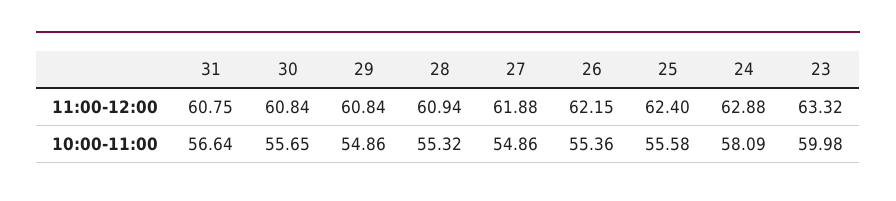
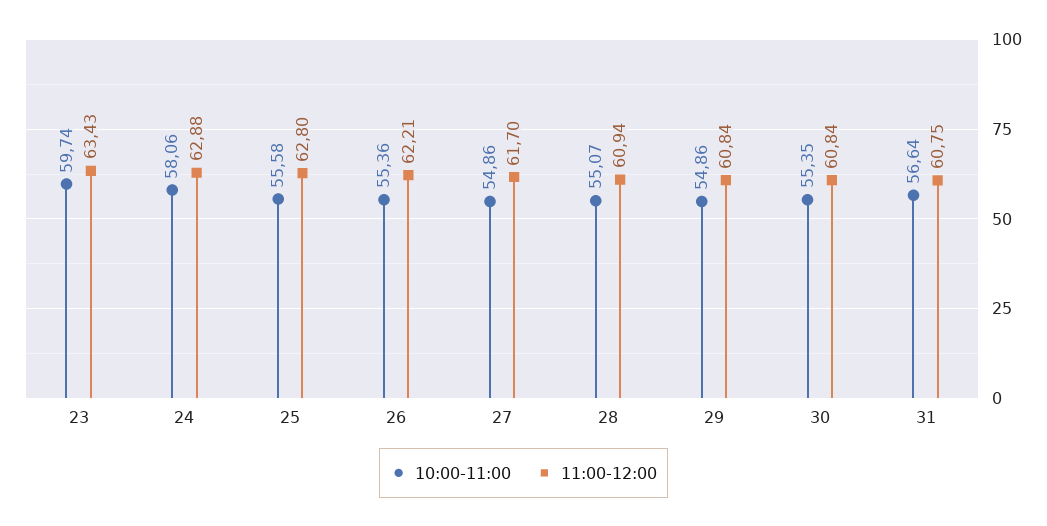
11:00-12:00, 27: 61.88 -> 61.7
11:00-12:00, 26: 62.15 -> 62.21
11:00-12:00, 25: 62.4 -> 62.8
11:00-12:00, 23: 63.32 -> 63.43
10:00-11:00, 30: 55.65 -> 55.35
10:00-11:00, 28: 55.32 -> 55.07
10:00-11:00, 24: 58.09 -> 58.06
10:00-11:00, 23: 59.98 -> 59.74

